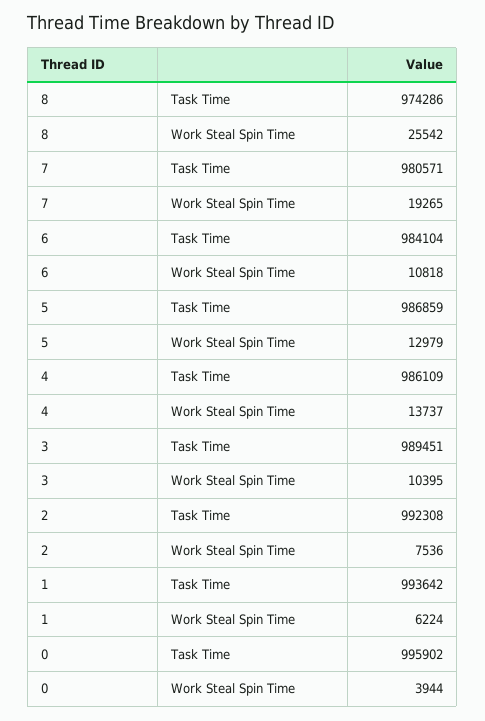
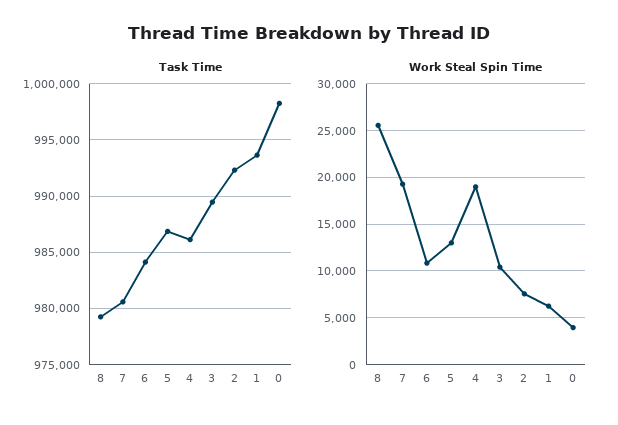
Task Time, 8: 974286 -> 979000
Work Steal Spin Time, 4: 13737 -> 19000
Task Time, 0: 995902 -> 998000

